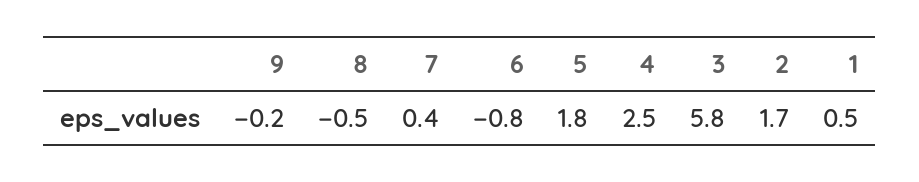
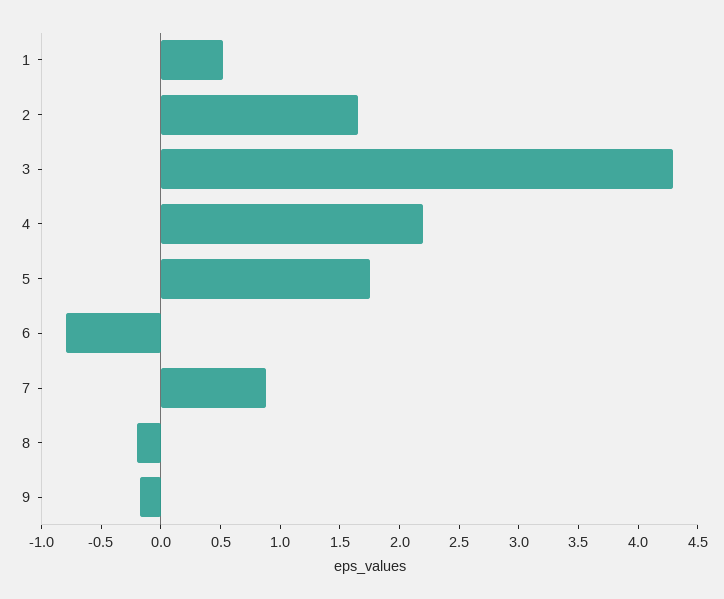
8: -0.5 -> -0.2
7: 0.4 -> 0.9
4: 2.5 -> 2.2
3: 5.8 -> 4.3

